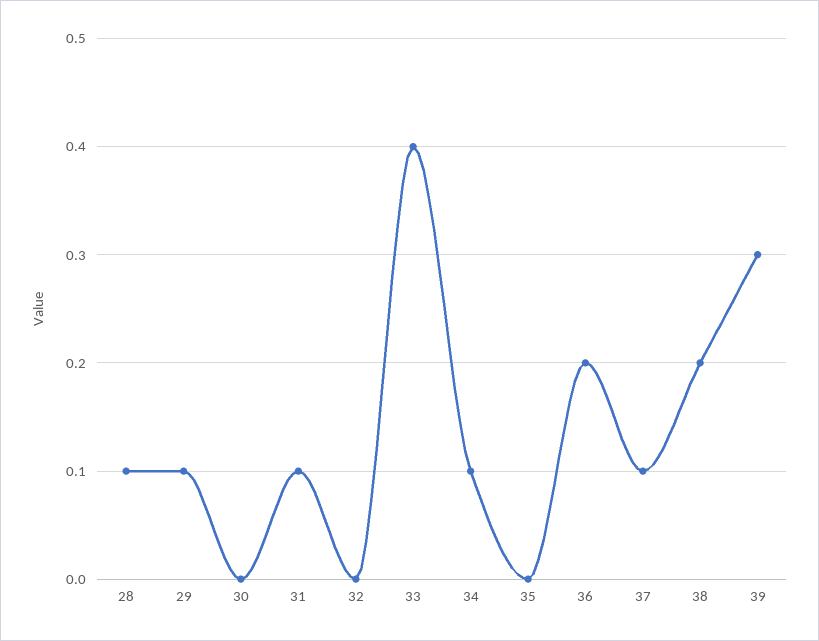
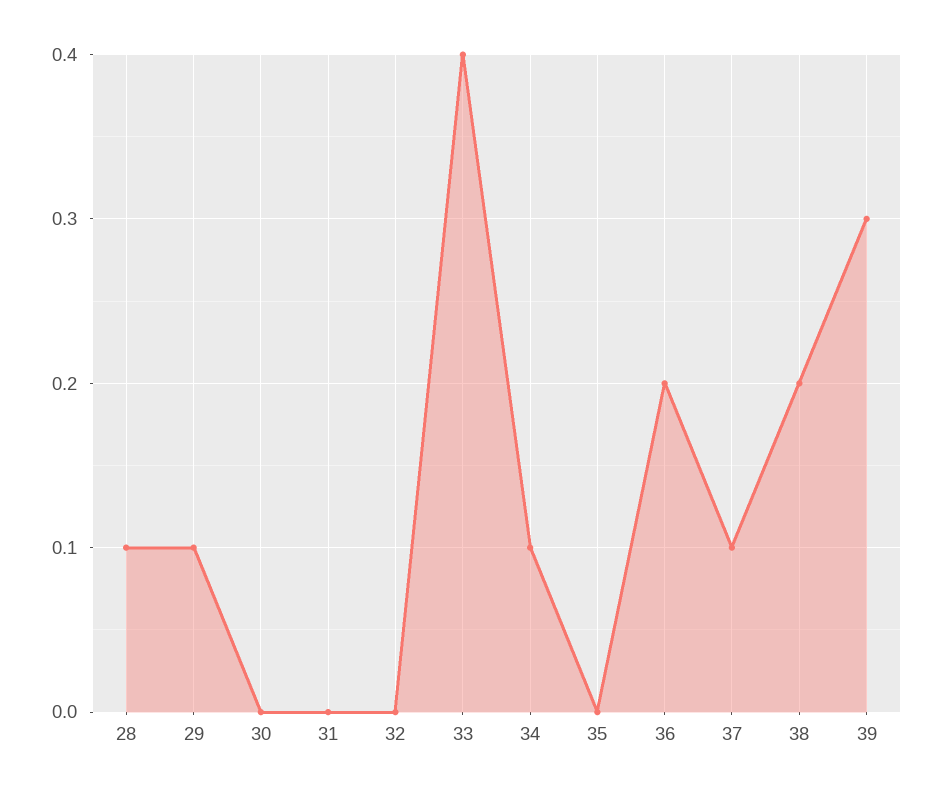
31: 0.1 -> 0

